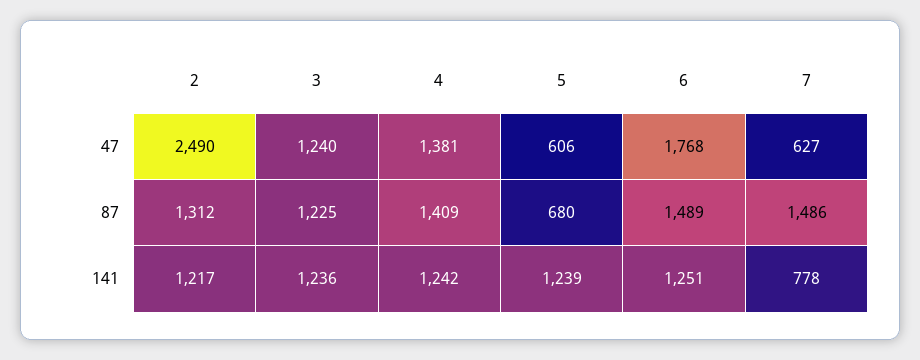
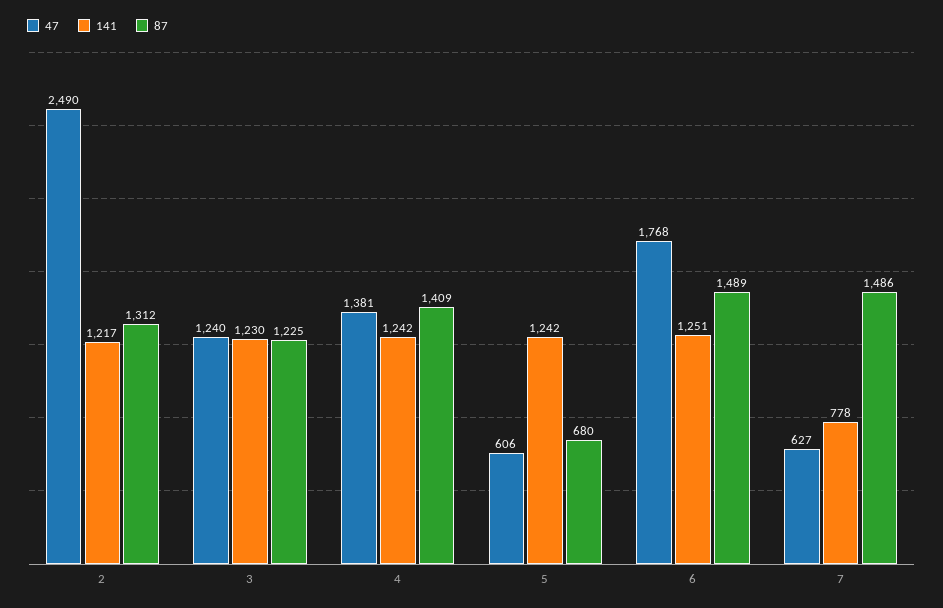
141, 3: 1236 -> 1230
141, 5: 1239 -> 1242

